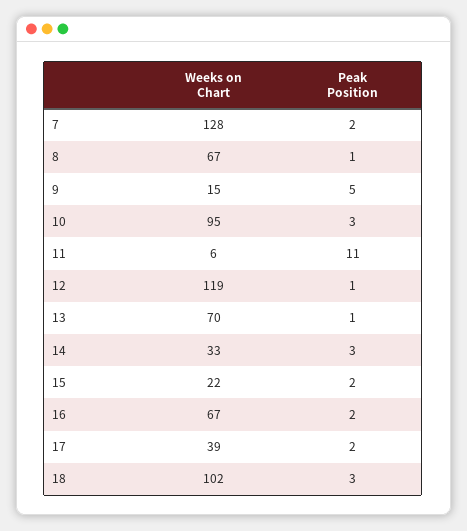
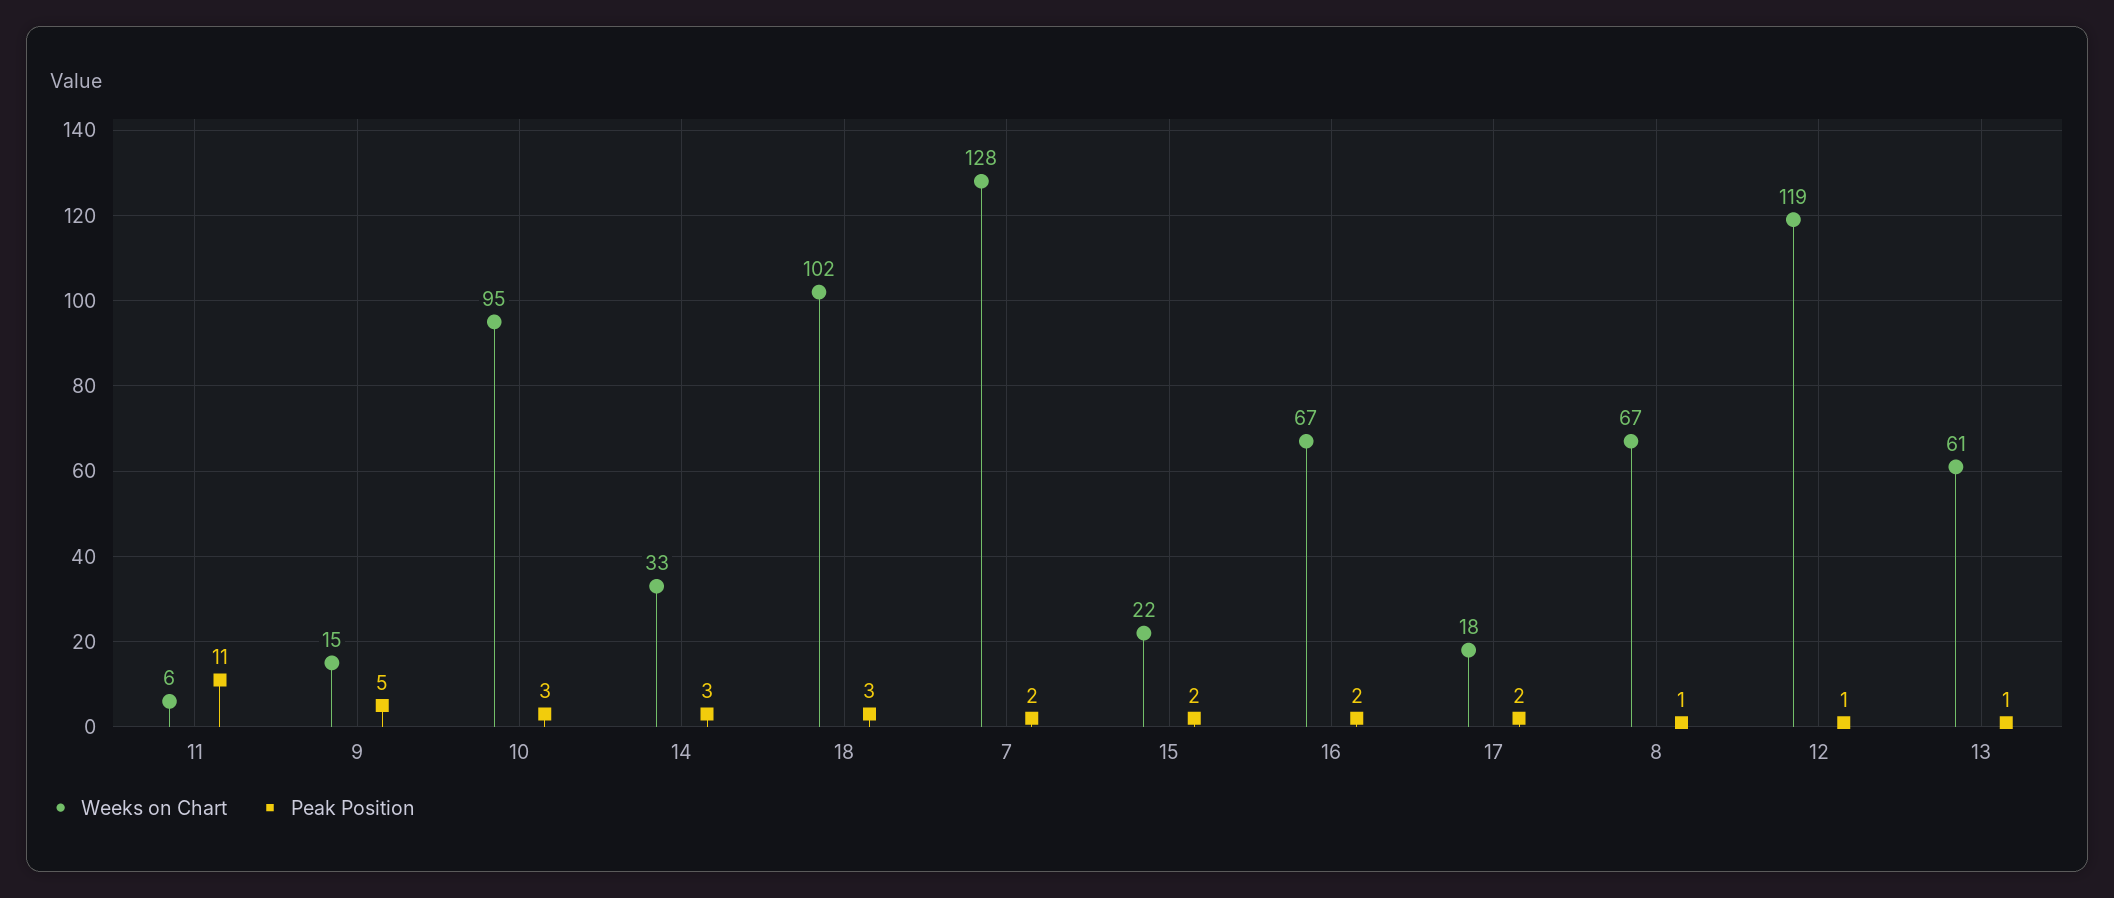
Weeks on Chart, 13: 70 -> 61
Weeks on Chart, 17: 39 -> 18

